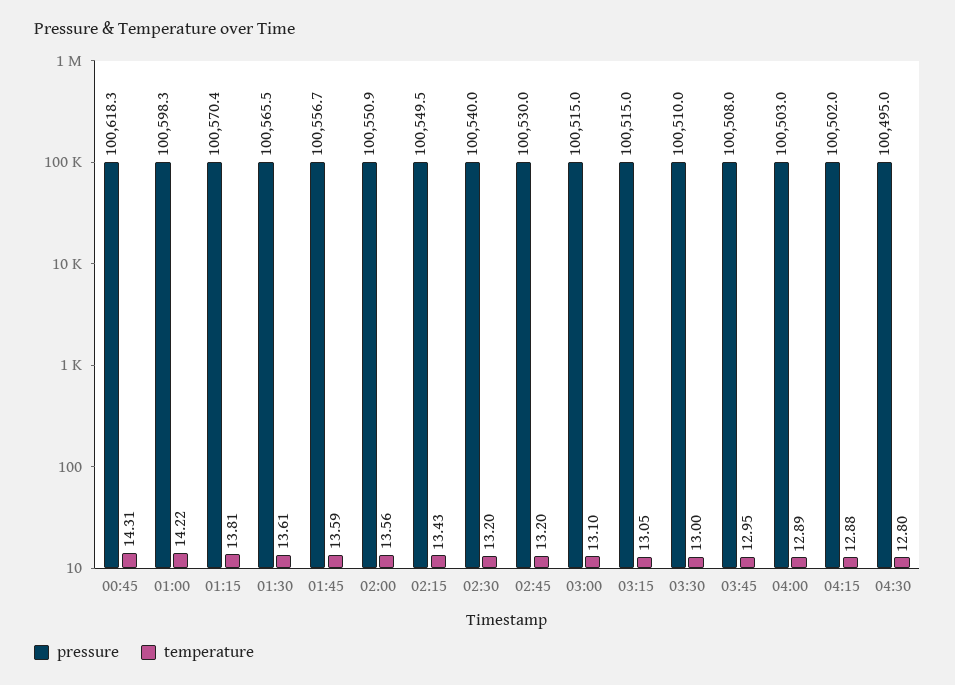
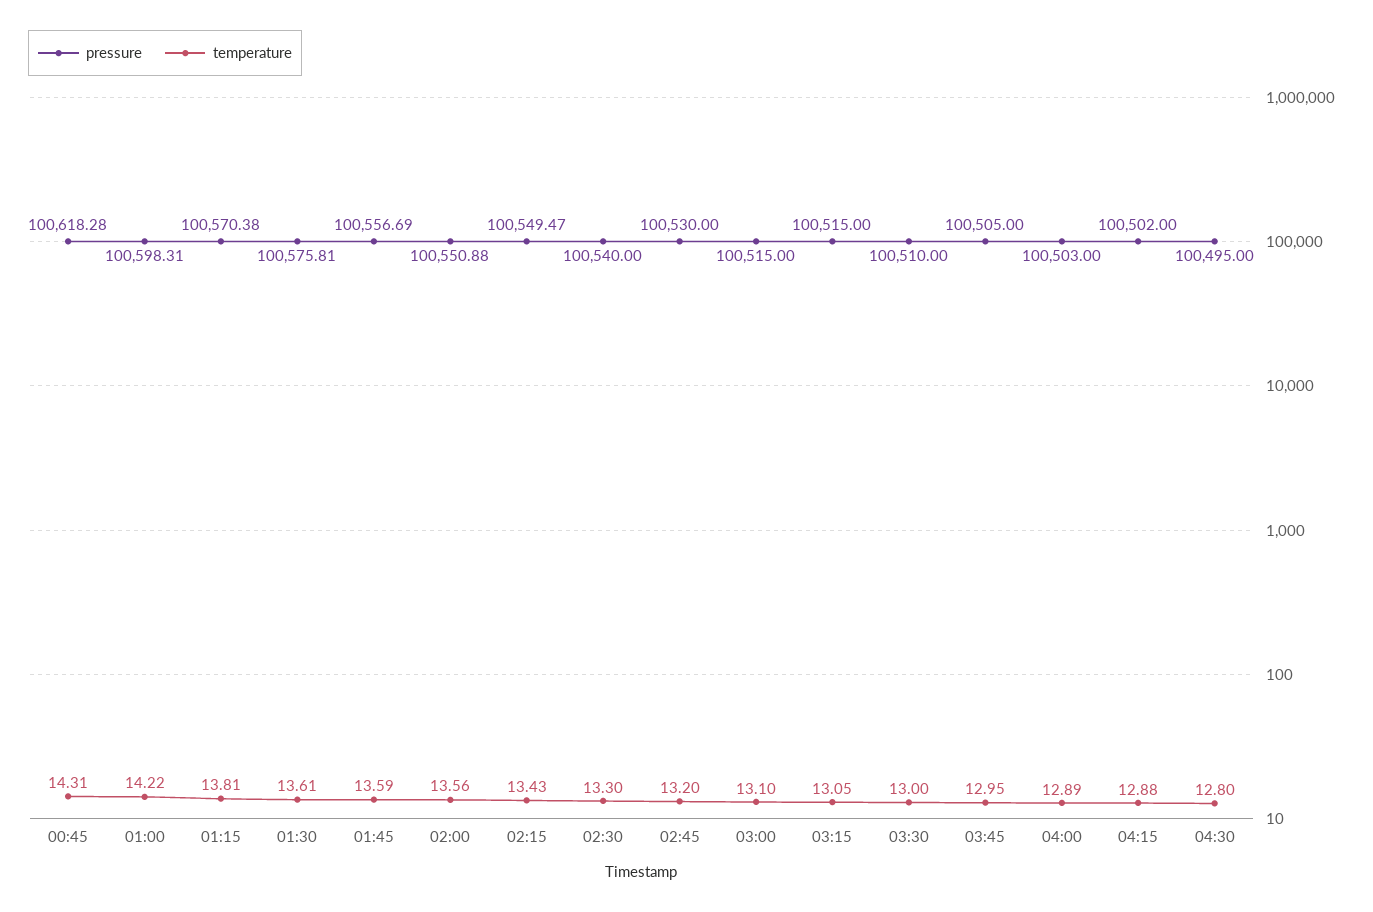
pressure, 01:30: 100565.5 -> 100575.81
temperature, 02:30: 13.2 -> 13.3
pressure, 03:45: 100508 -> 100505

